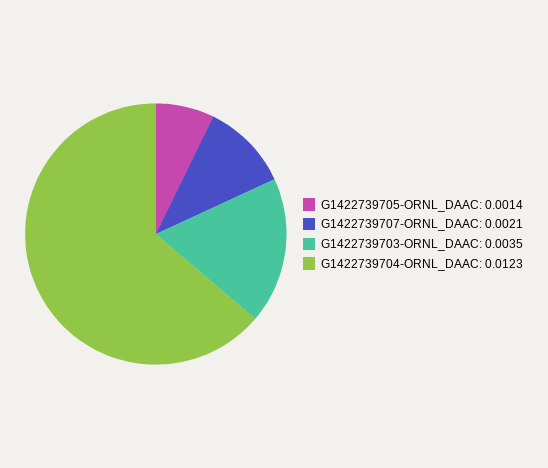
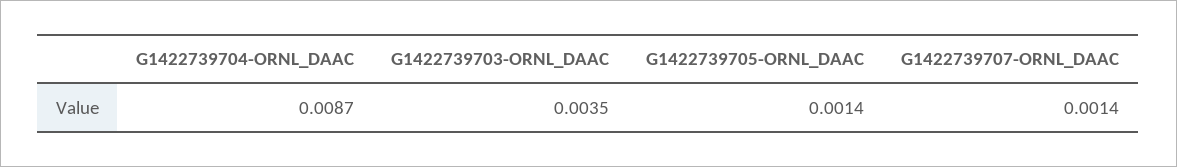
G1422739707-ORNL_DAAC: 0.0021 -> 0.0014
G1422739704-ORNL_DAAC: 0.0123 -> 0.0087

